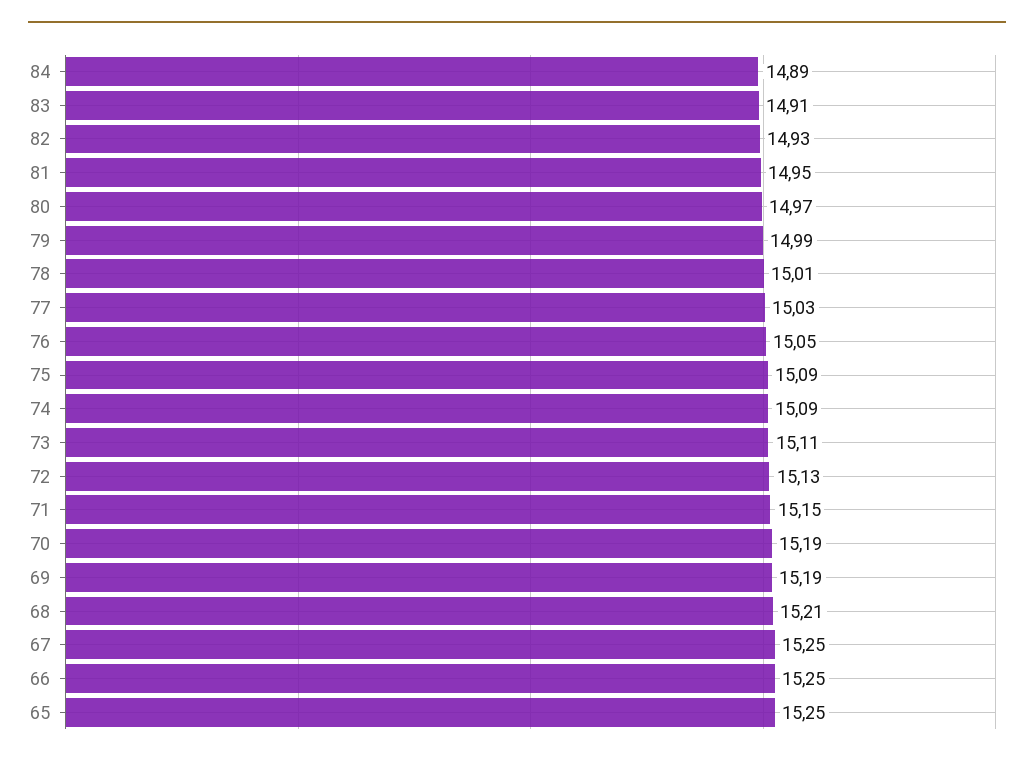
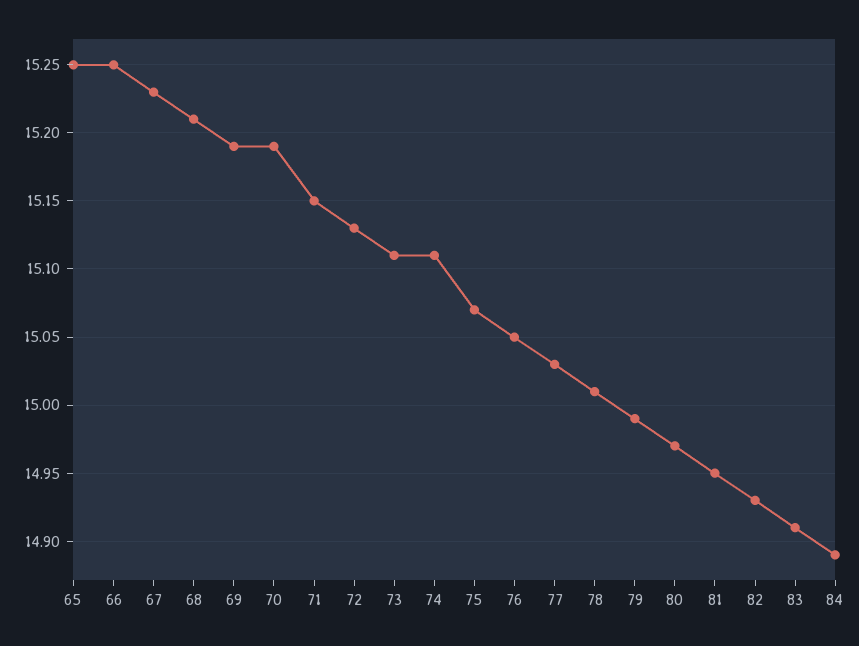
75: 15.09 -> 15.07
74: 15.09 -> 15.11
67: 15.25 -> 15.23

